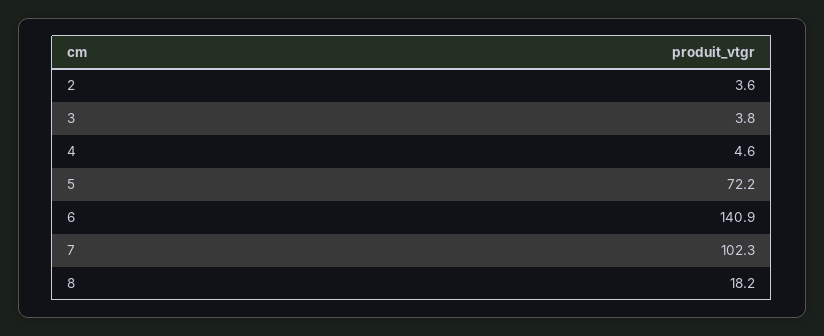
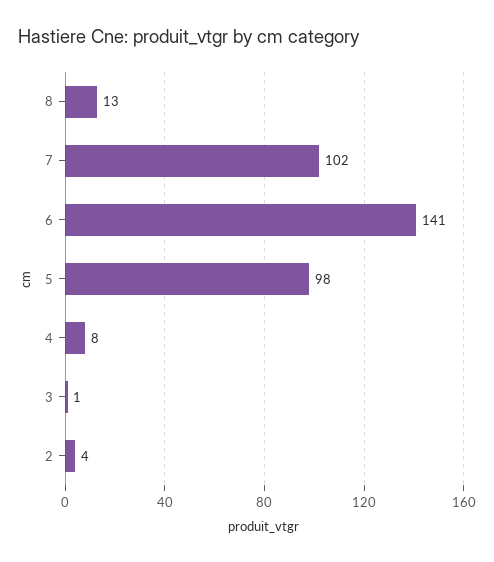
3: 3.8 -> 1
4: 4.6 -> 8
5: 72.2 -> 98
8: 18.2 -> 13

